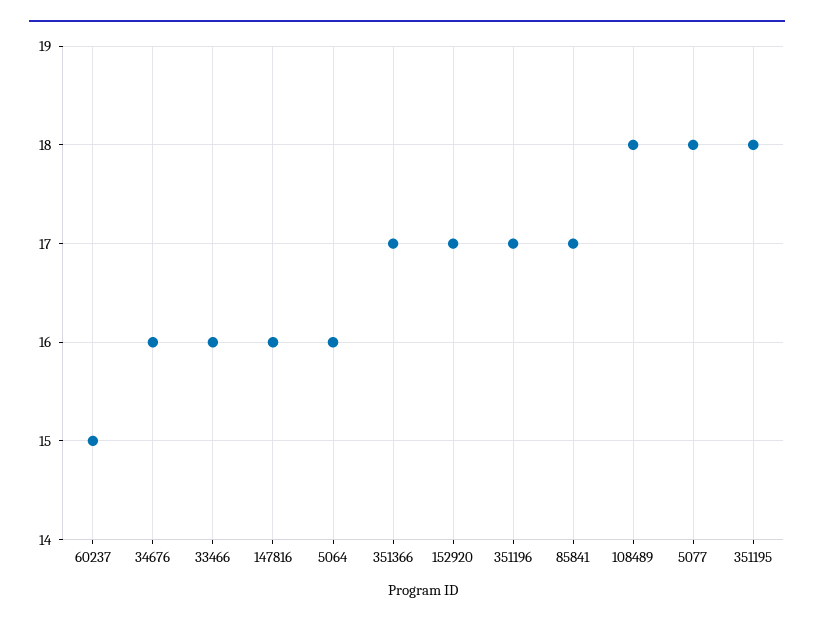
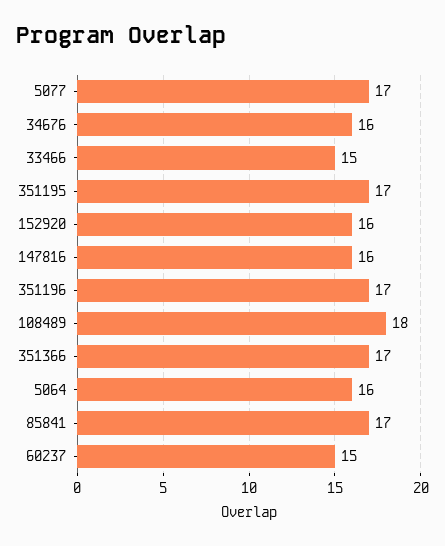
33466: 16 -> 15
152920: 17 -> 16
5077: 18 -> 17
351195: 18 -> 17

